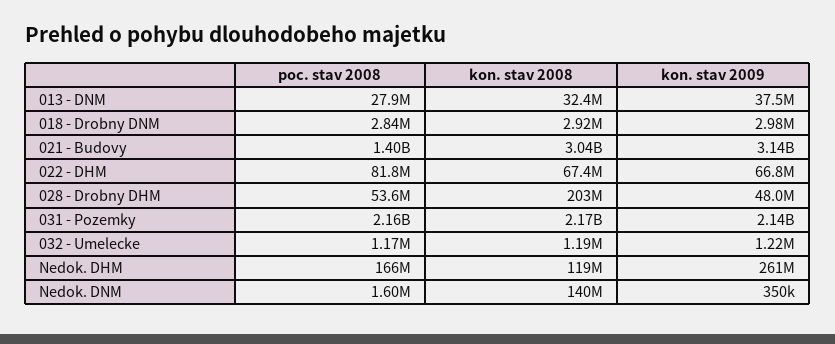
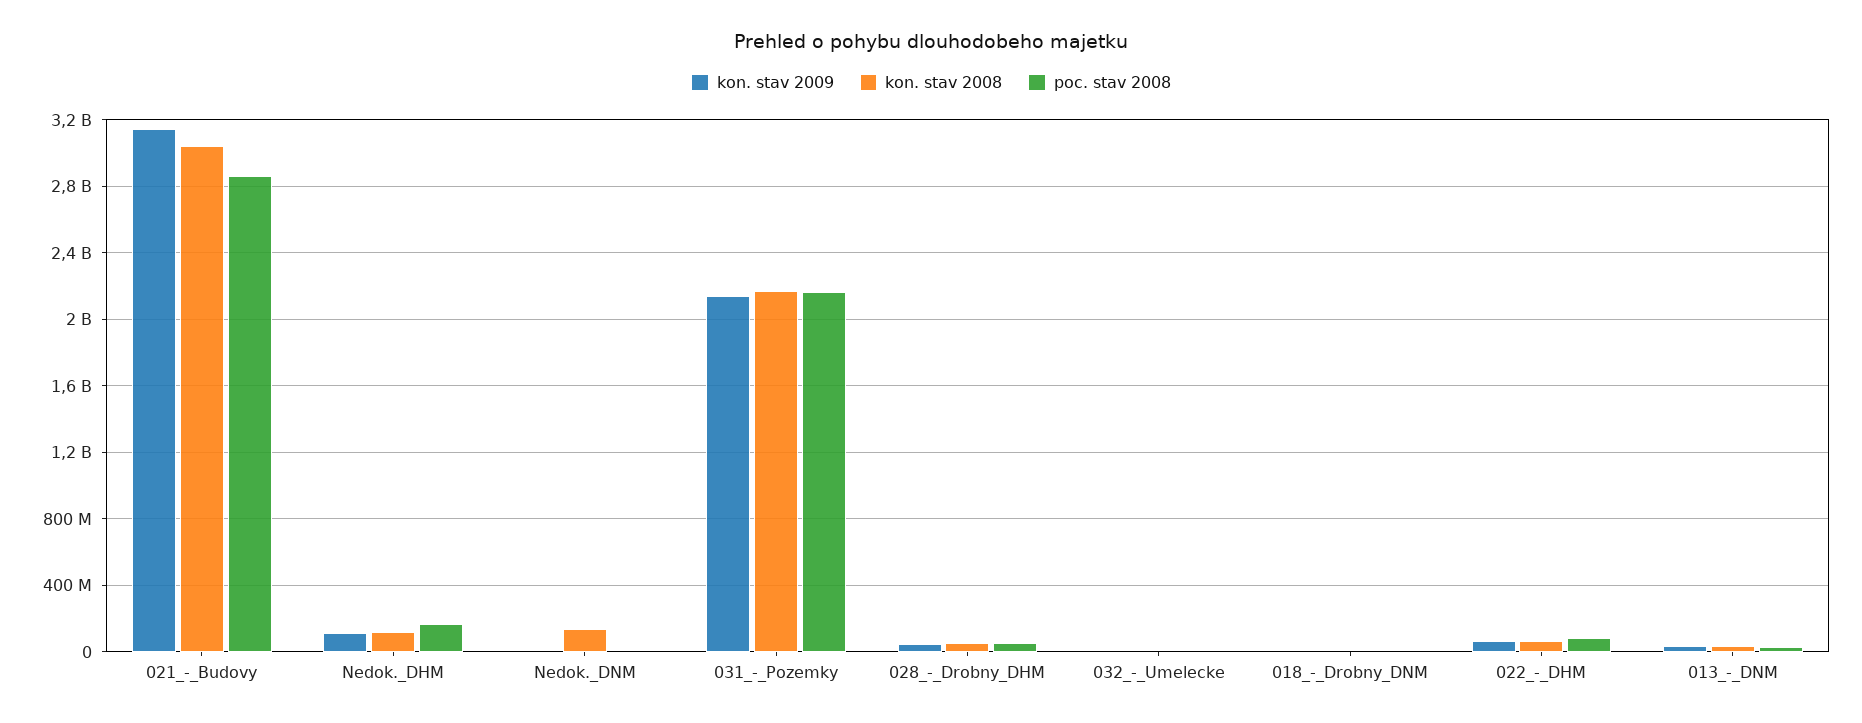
poc. stav 2008, 021 - Budovy: 1400000000 -> 2850000000
kon. stav 2008, 028 - Drobny DHM: 203000000 -> 50000000
kon. stav 2009, Nedok. DHM: 261000000 -> 100000000

